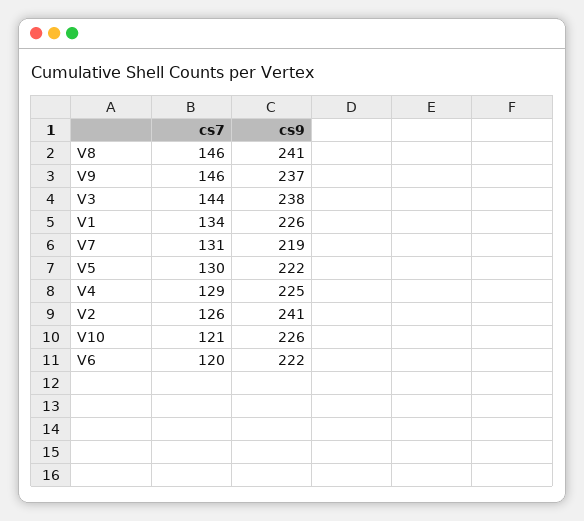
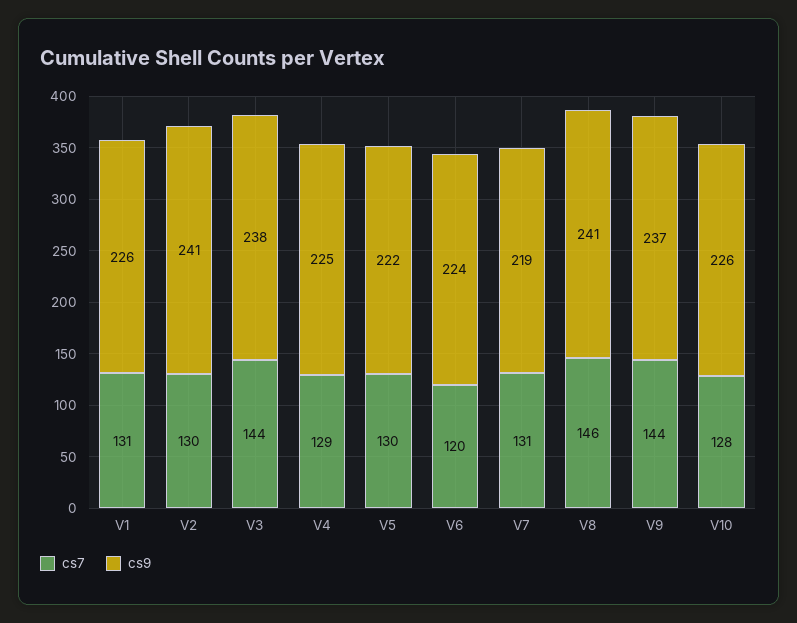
cs7, V9: 146 -> 144
cs7, V1: 134 -> 131
cs7, V2: 126 -> 130
cs7, V10: 121 -> 128
cs9, V6: 222 -> 224

